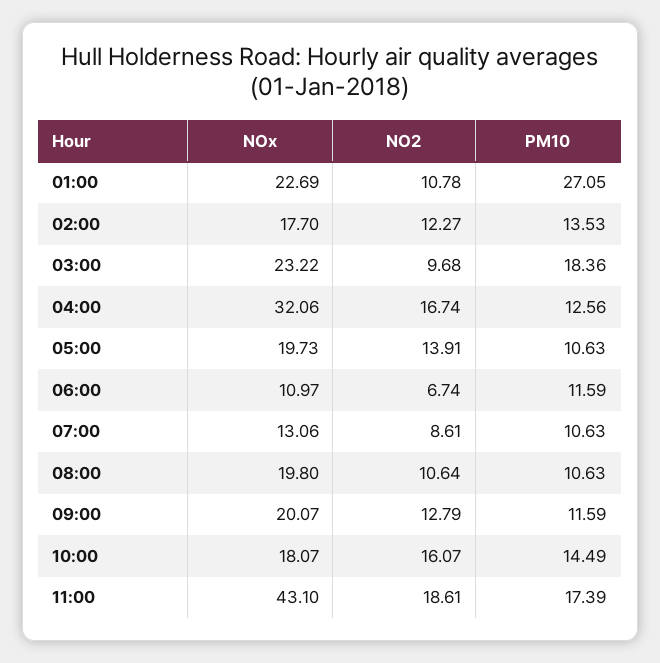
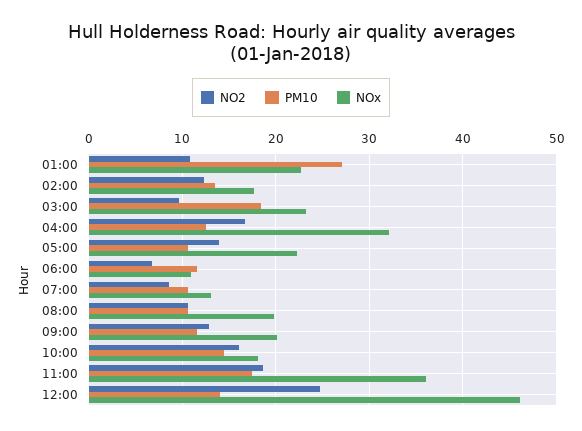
NOx, 05:00: 19.73 -> 22
NOx, 11:00: 43.1 -> 36
NO2, 12:00: none -> 25
PM10, 12:00: none -> 14
NOx, 12:00: none -> 46

